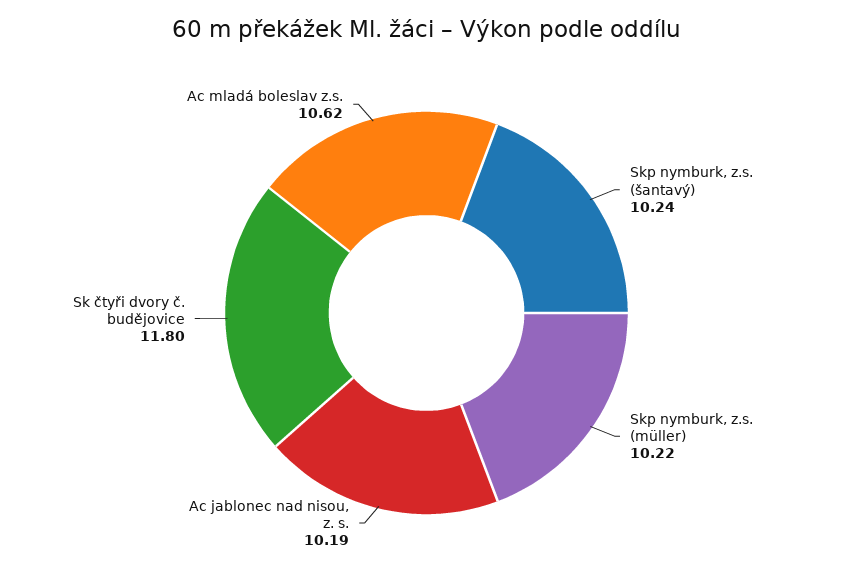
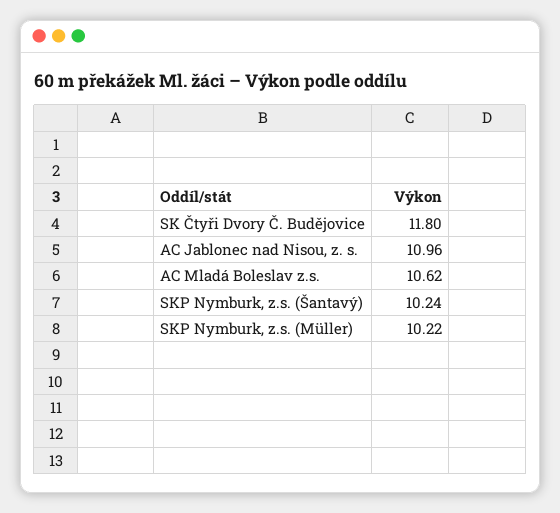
Ac jablonec nad nisou, z. s.: 10.19 -> 10.96

